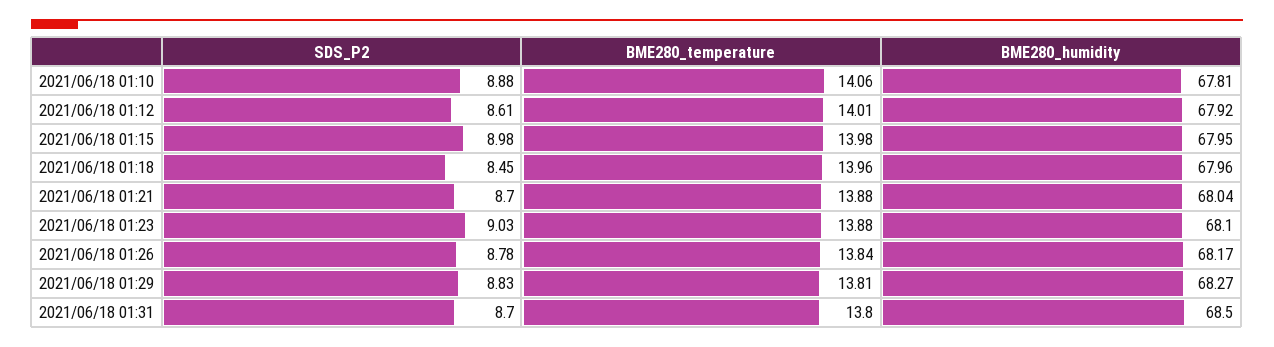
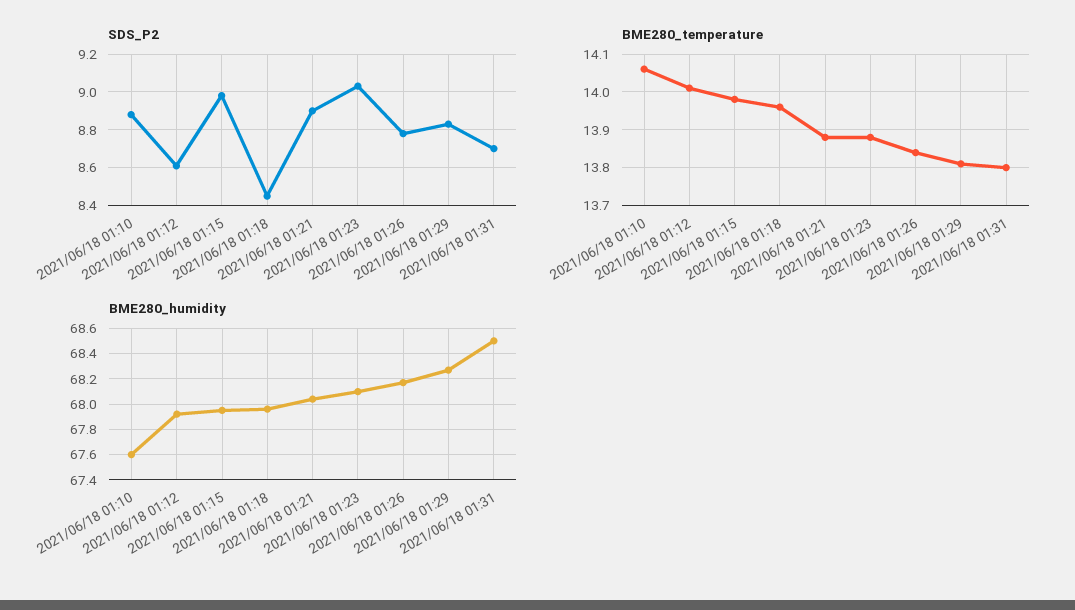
BME280_humidity, 2021/06/18 01:10: 67.81 -> 67.6
SDS_P2, 2021/06/18 01:21: 8.7 -> 8.9

